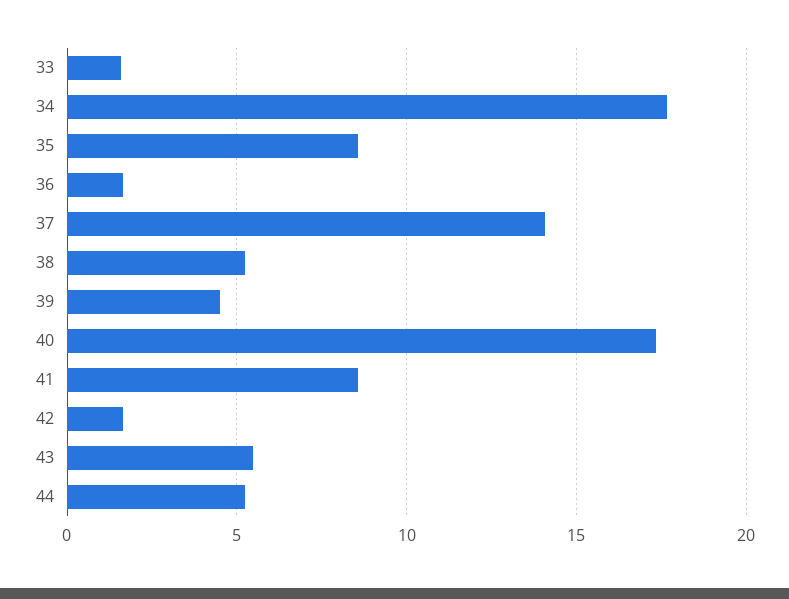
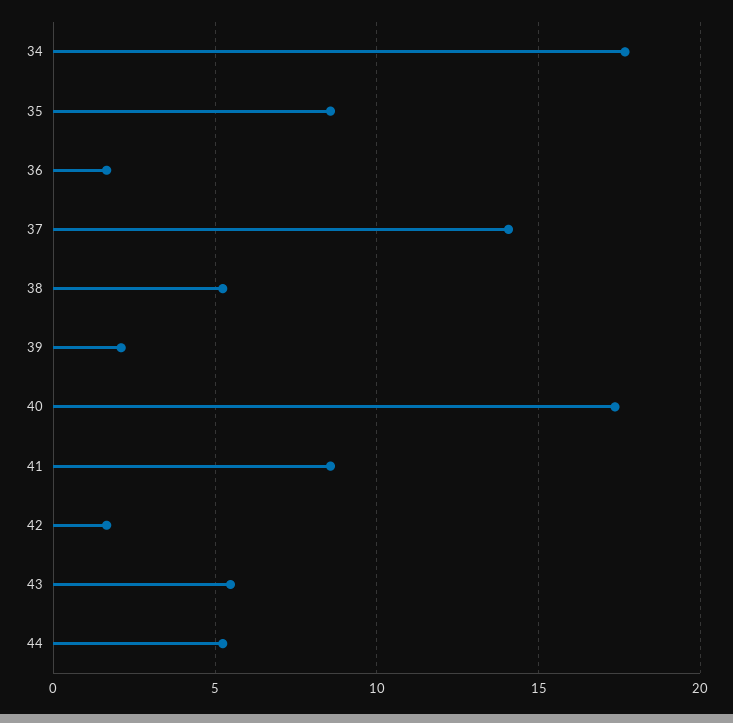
33: 1.5 -> none
39: 4.5 -> 2

